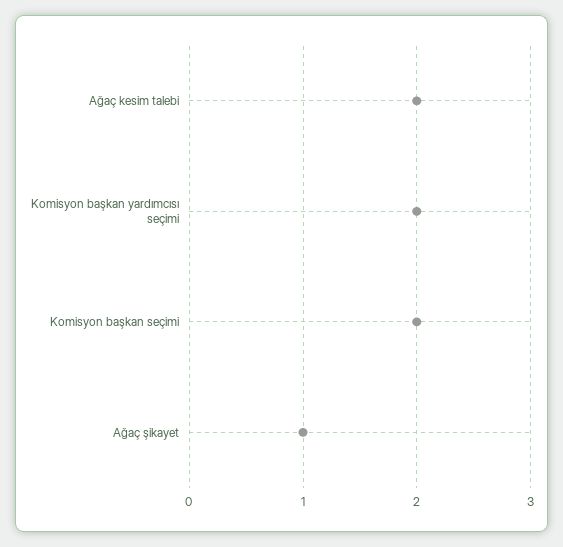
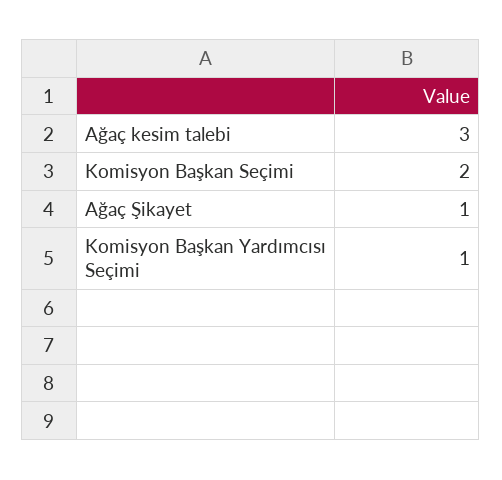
Ağaç kesim talebi: 2 -> 3
Komisyon başkan yardımcısı seçimi: 2 -> 1

